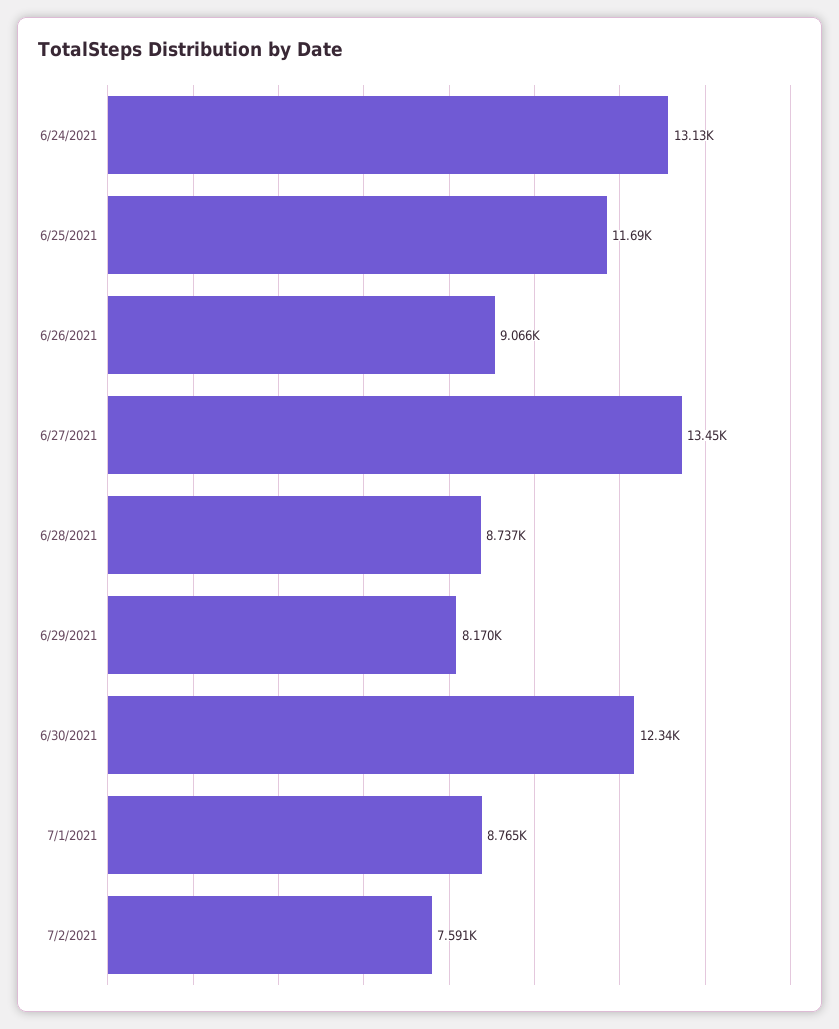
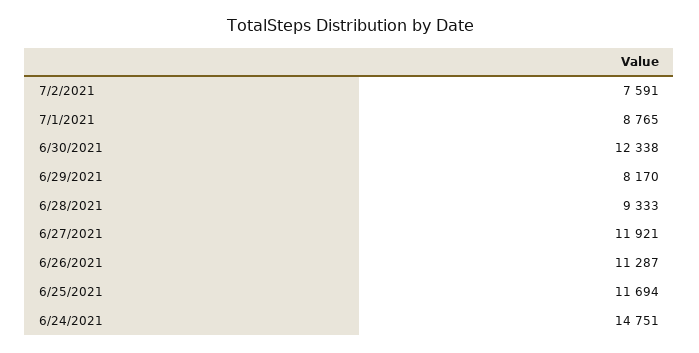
6/24/2021: 13130 -> 14751
6/26/2021: 9066 -> 11287
6/27/2021: 13450 -> 11921
6/28/2021: 8737 -> 9333

